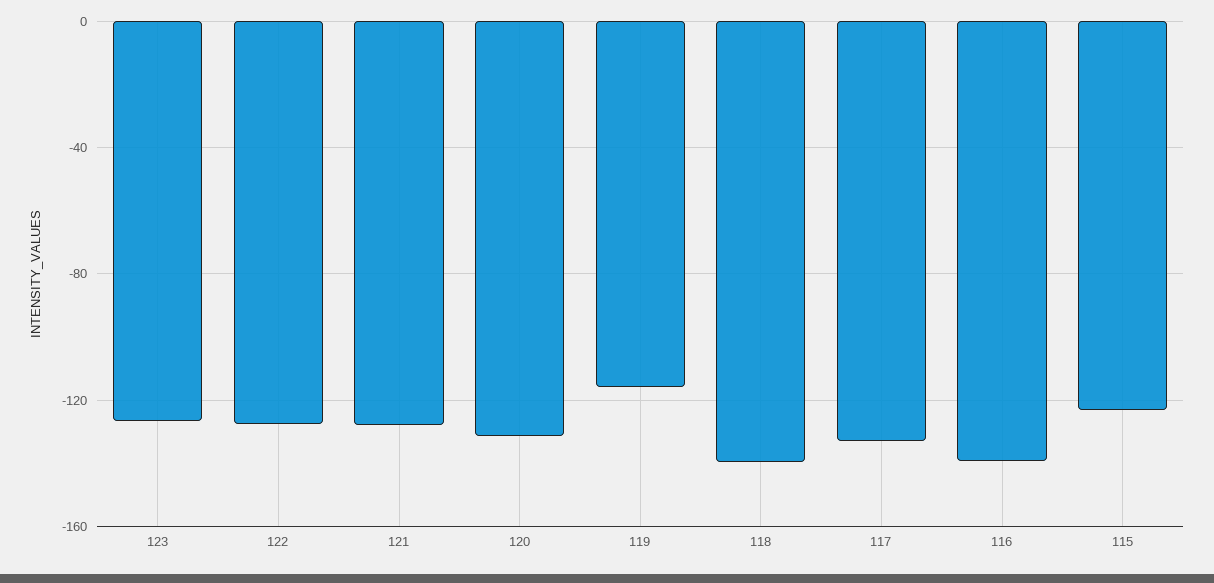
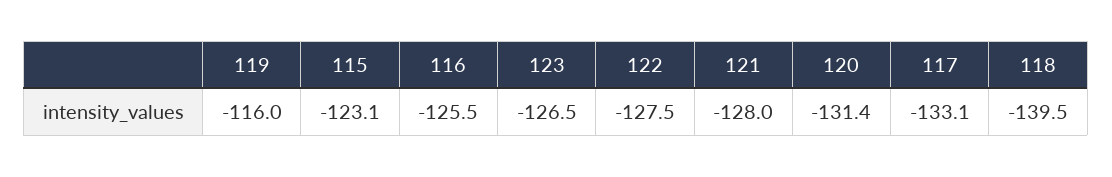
116: -140 -> -125.5

